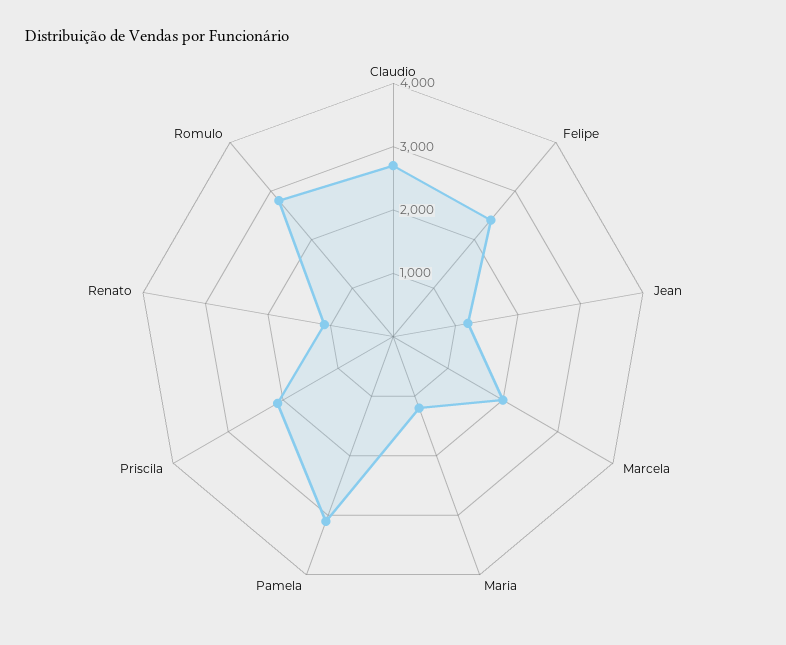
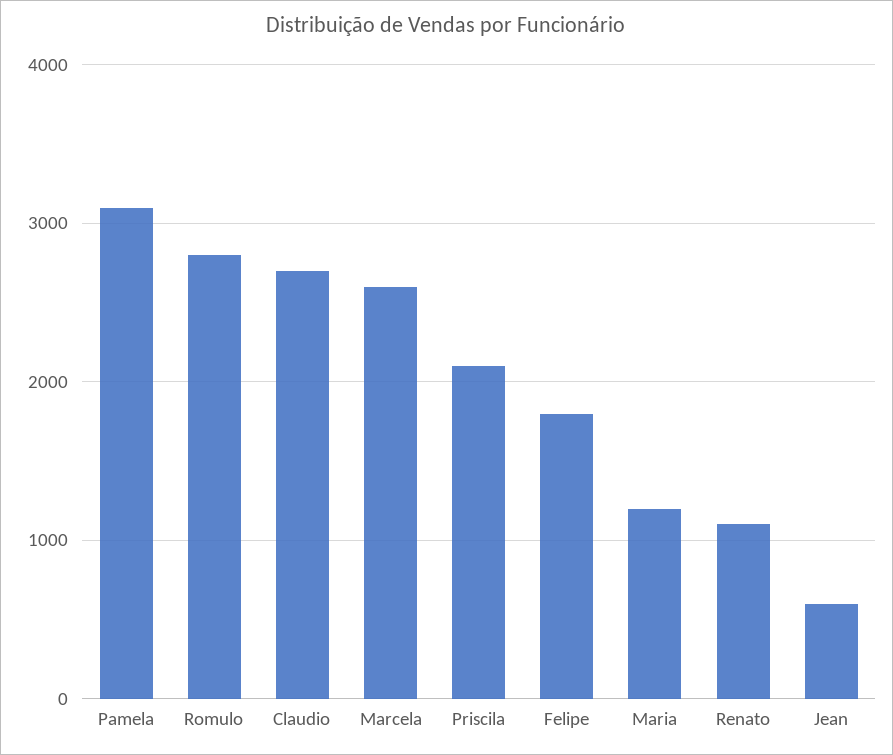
Felipe: 2400 -> 1800
Jean: 1200 -> 600
Marcela: 2000 -> 2600

